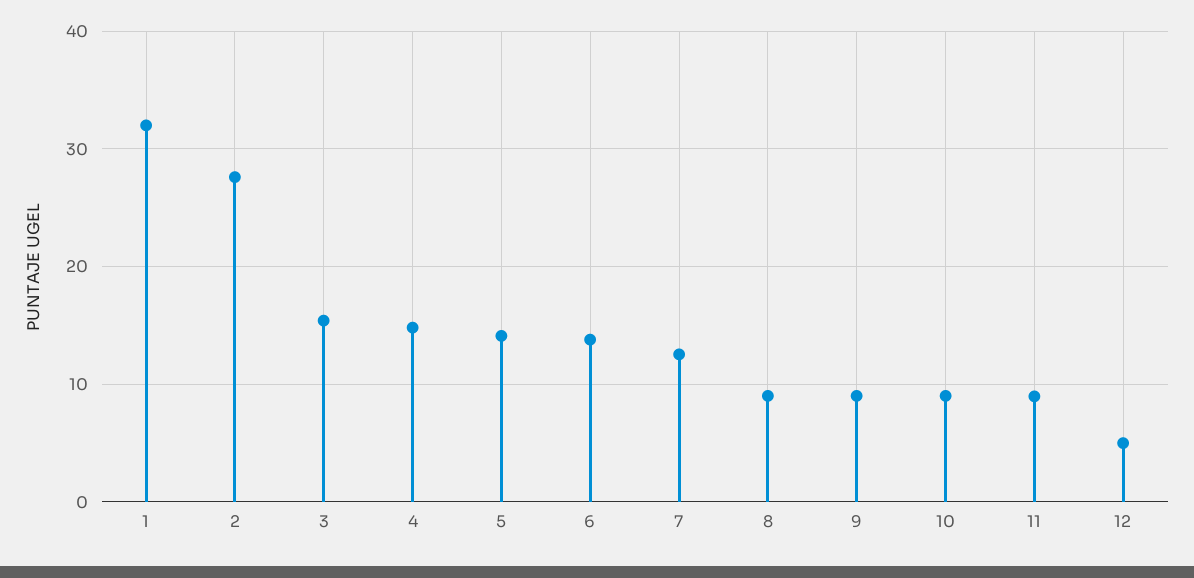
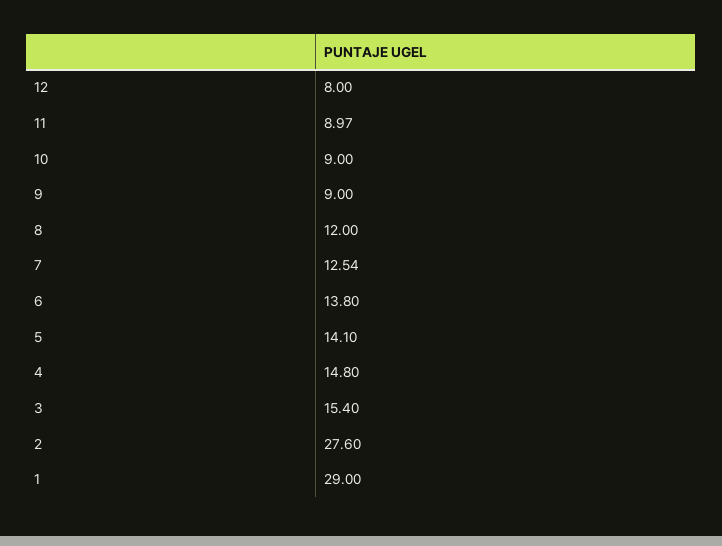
1: 32 -> 29
8: 9 -> 12
12: 5 -> 8

